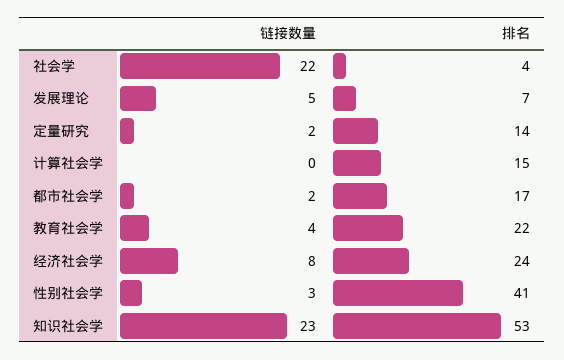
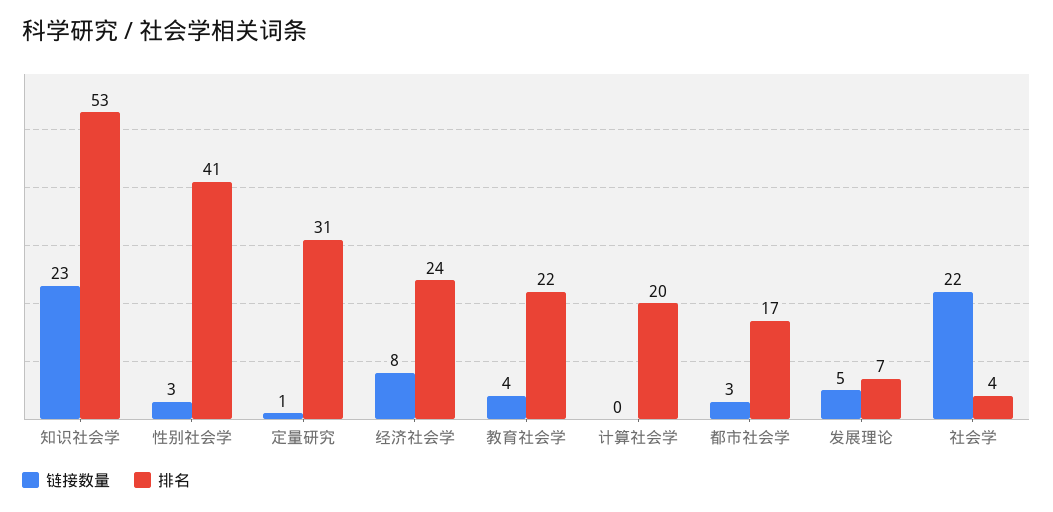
链接数量, 定量研究: 2 -> 1
排名, 定量研究: 14 -> 31
排名, 计算社会学: 15 -> 20
链接数量, 都市社会学: 2 -> 3

